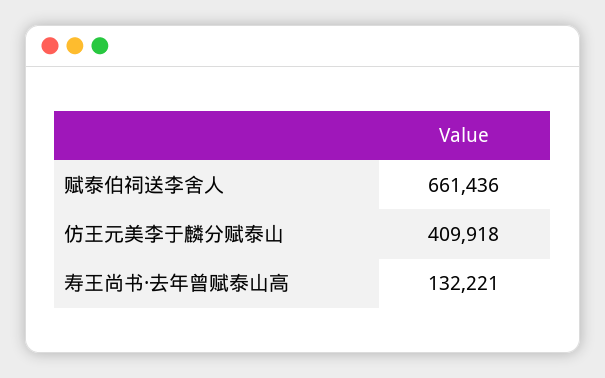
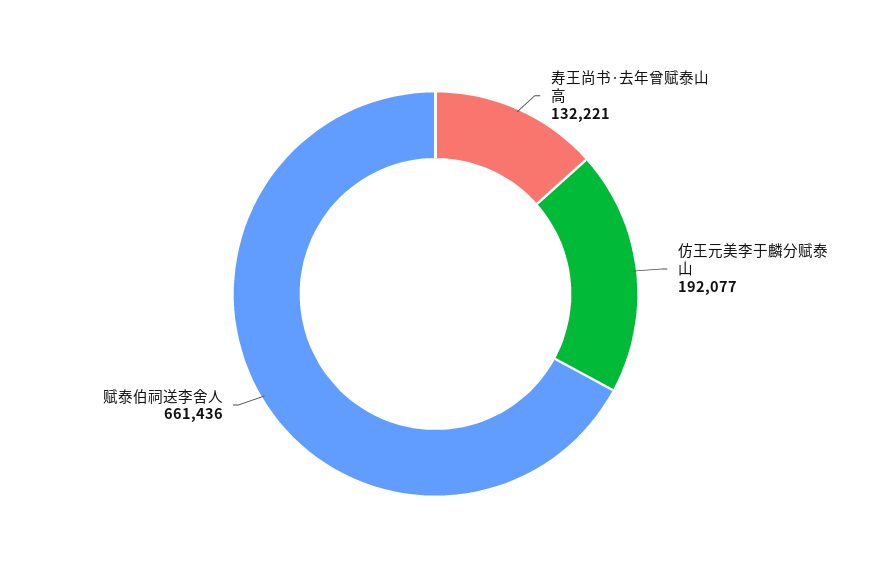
仿王元美李于麟分赋泰山: 409918 -> 192077

